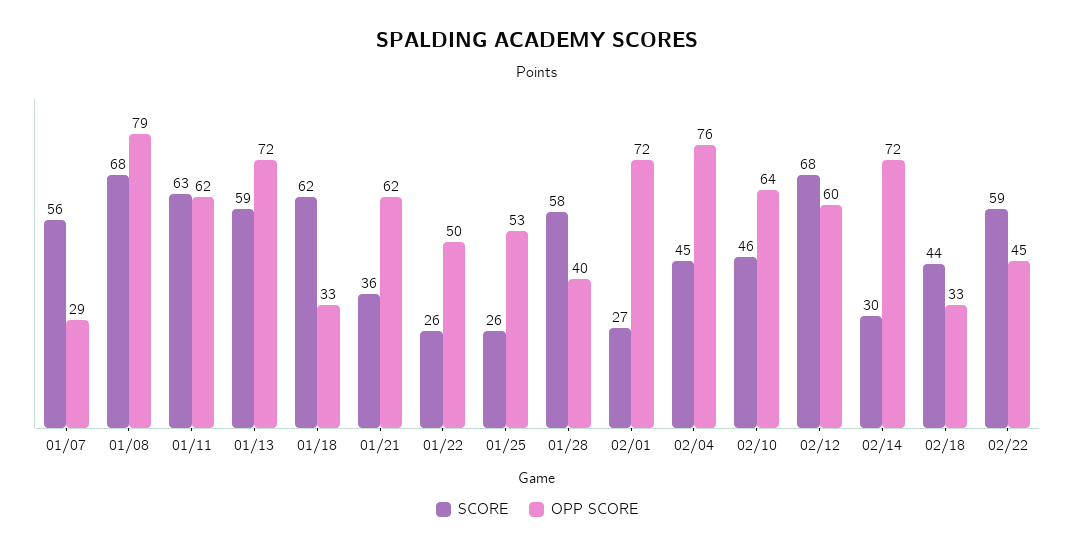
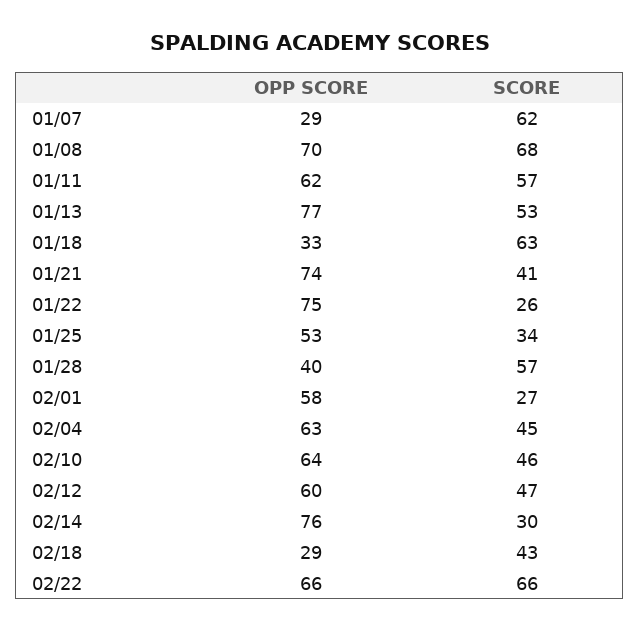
SCORE, 01/07: 56 -> 62
OPP SCORE, 01/08: 79 -> 70
SCORE, 01/11: 63 -> 57
SCORE, 01/13: 59 -> 53
OPP SCORE, 01/13: 72 -> 77
SCORE, 01/18: 62 -> 63
SCORE, 01/21: 36 -> 41
OPP SCORE, 01/21: 62 -> 74
OPP SCORE, 01/22: 50 -> 75
SCORE, 01/25: 26 -> 34
SCORE, 01/28: 58 -> 57
OPP SCORE, 02/01: 72 -> 58
OPP SCORE, 02/04: 76 -> 63
SCORE, 02/12: 68 -> 47
OPP SCORE, 02/14: 72 -> 76
SCORE, 02/18: 44 -> 43
OPP SCORE, 02/18: 33 -> 29
SCORE, 02/22: 59 -> 66
OPP SCORE, 02/22: 45 -> 66

